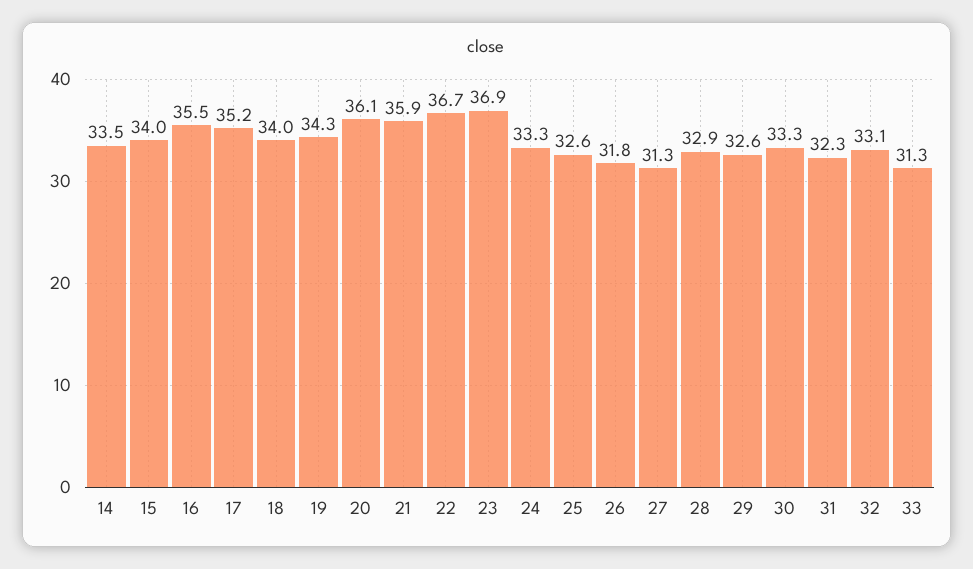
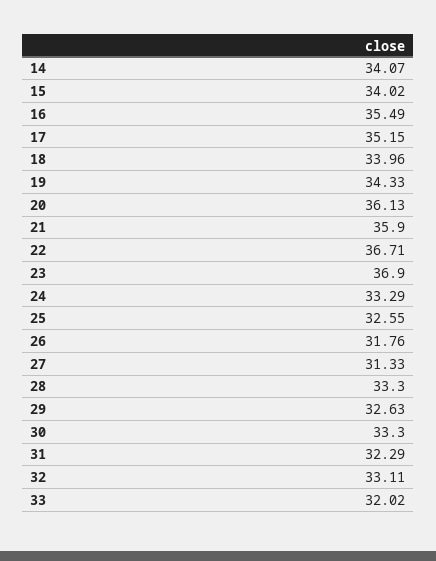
14: 33.5 -> 34.07
28: 32.9 -> 33.3
33: 31.3 -> 32.02

